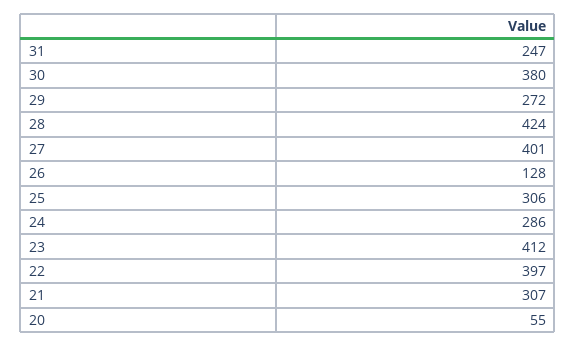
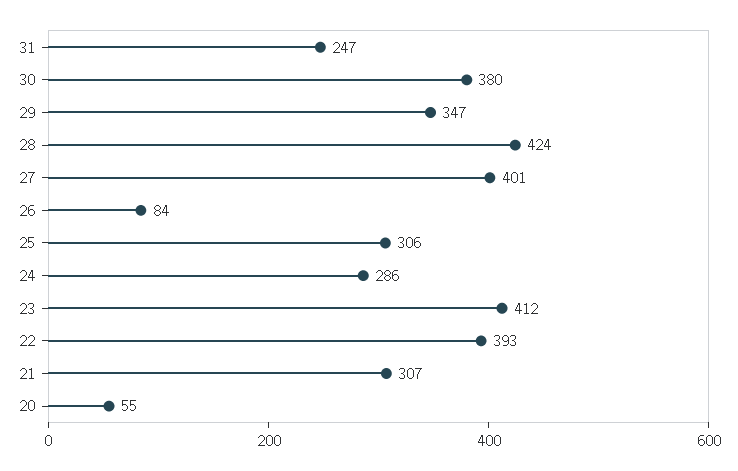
29: 272 -> 347
26: 128 -> 84
22: 397 -> 393

